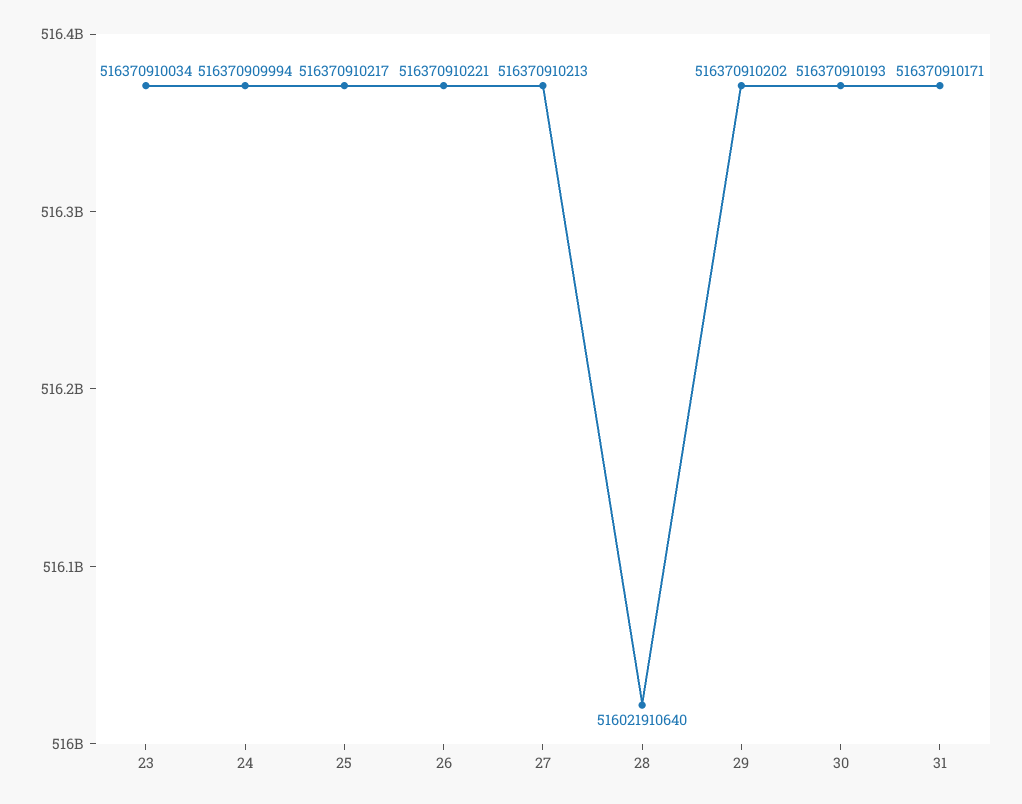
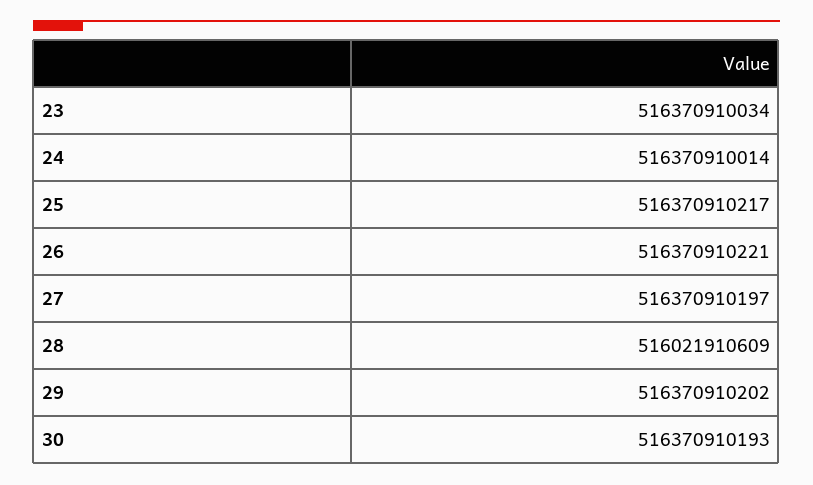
24: 516370909994 -> 516370910014
27: 516370910213 -> 516370910197
28: 516021910640 -> 516021910609
31: 516370910171 -> none

